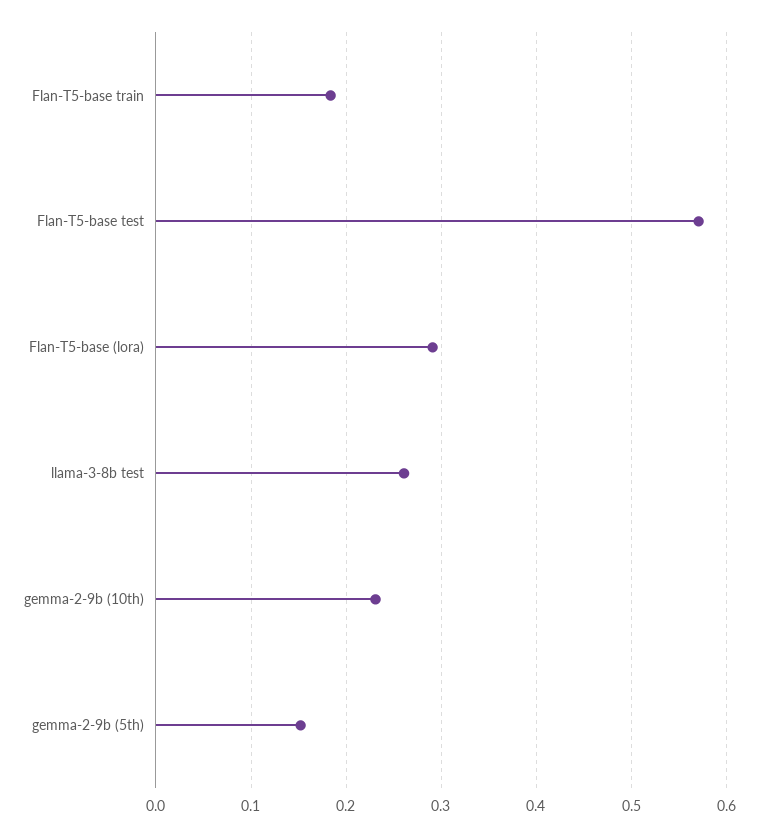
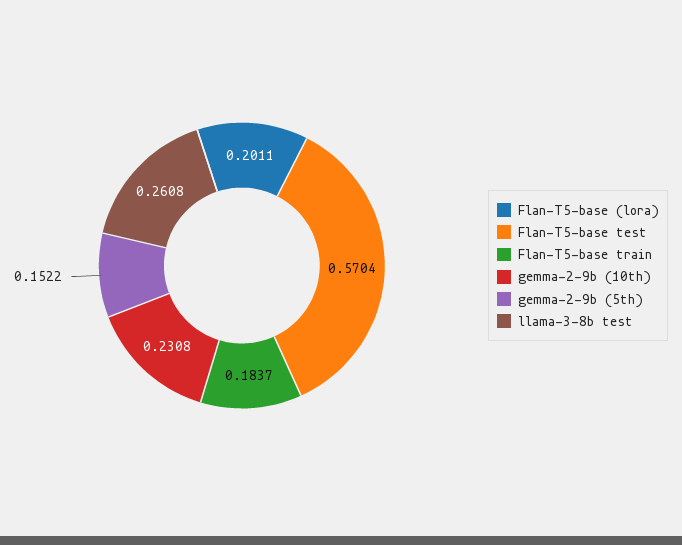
Flan-T5-base (lora): 0.29 -> 0.2011

